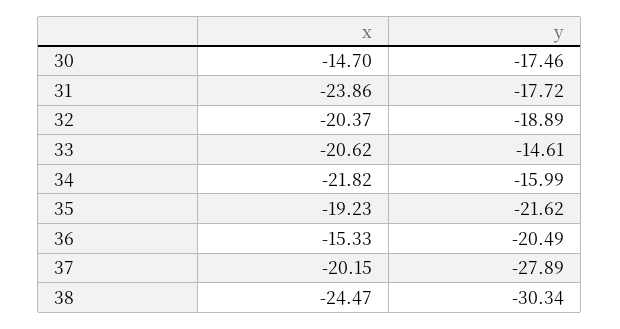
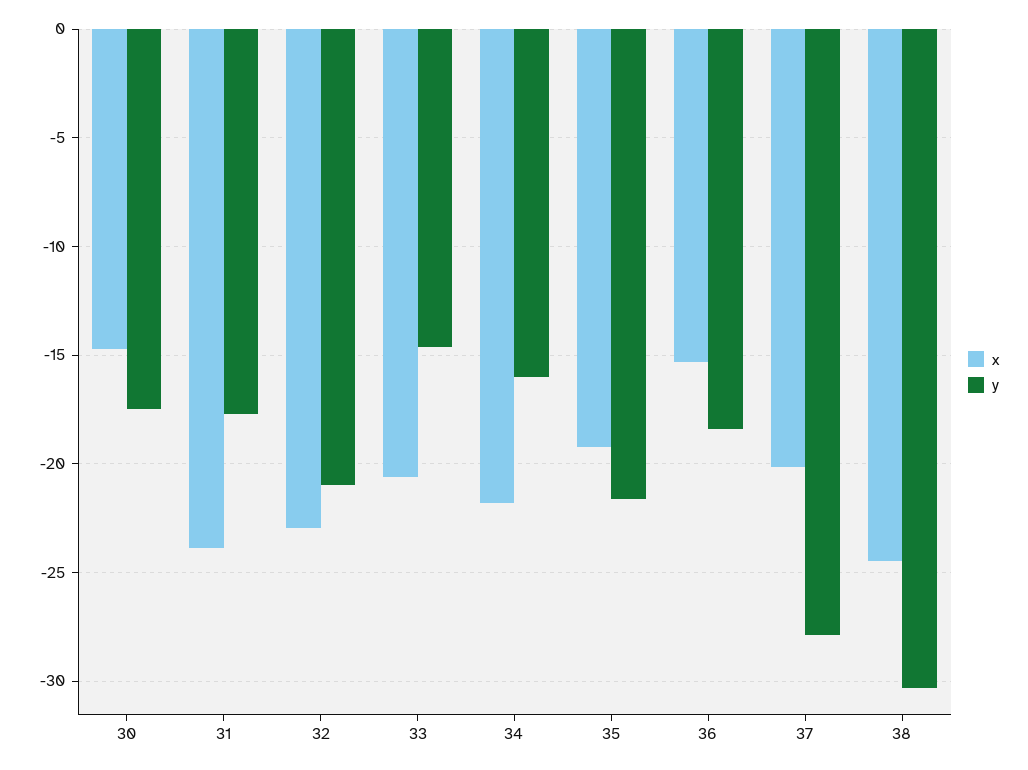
x, 32: -20.37 -> -23
y, 32: -18.89 -> -21
y, 36: -20.49 -> -18.5

